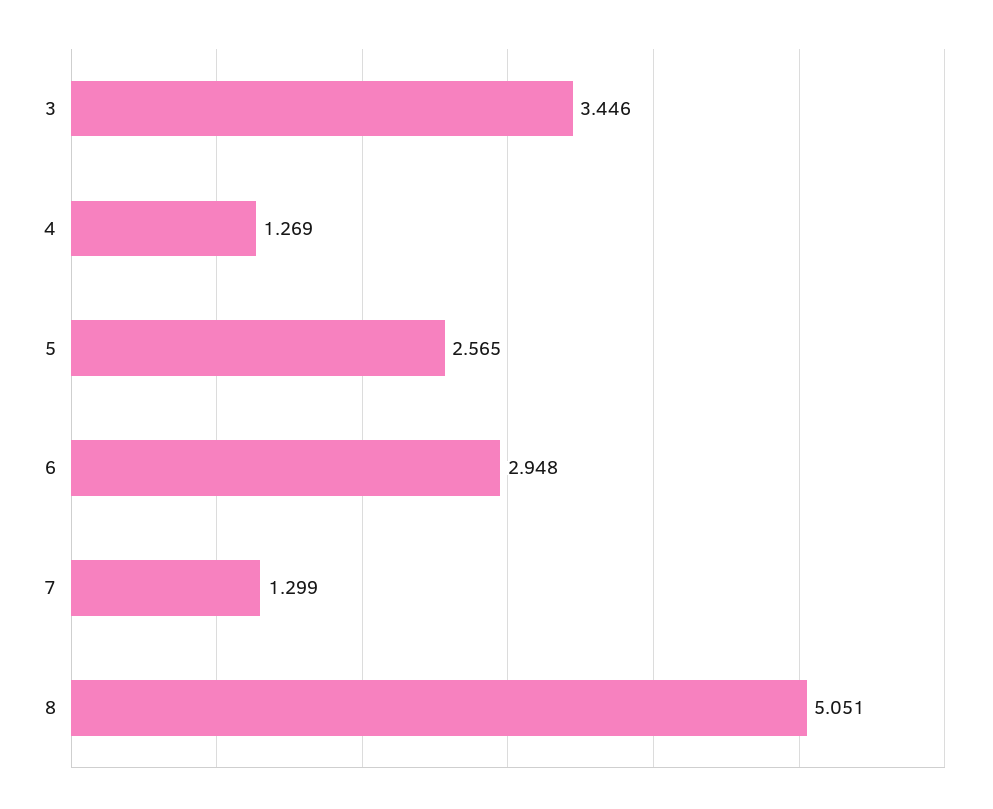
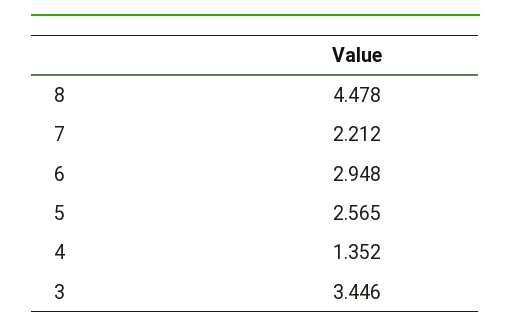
4: 1.269 -> 1.352
7: 1.299 -> 2.212
8: 5.051 -> 4.478

